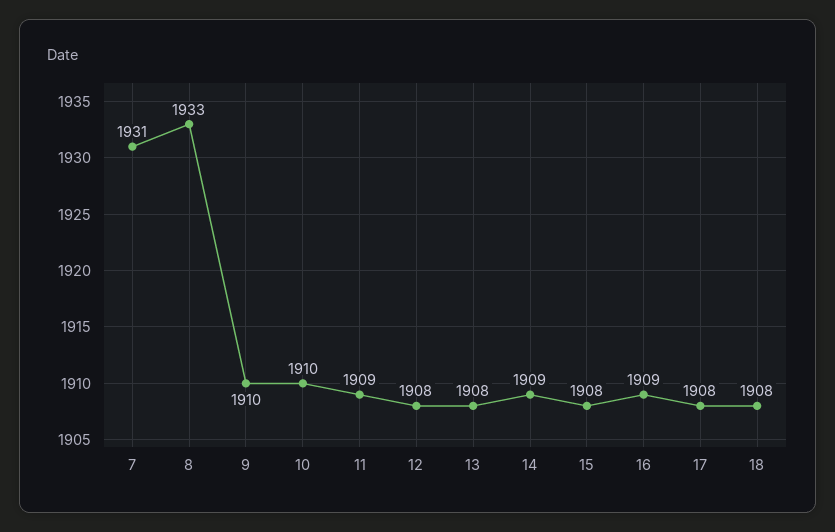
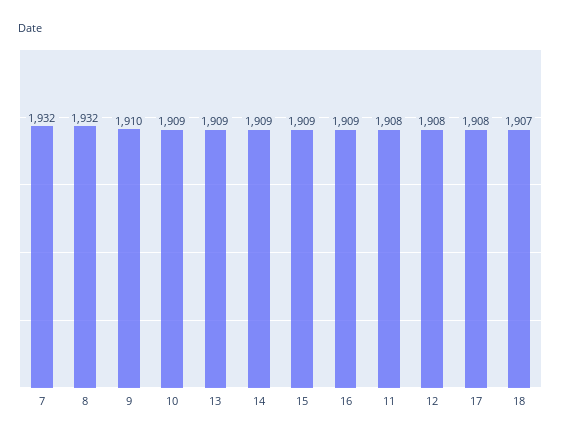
7: 1931 -> 1932
8: 1933 -> 1932
10: 1910 -> 1909
11: 1909 -> 1908
13: 1908 -> 1909
15: 1908 -> 1909
18: 1908 -> 1907

